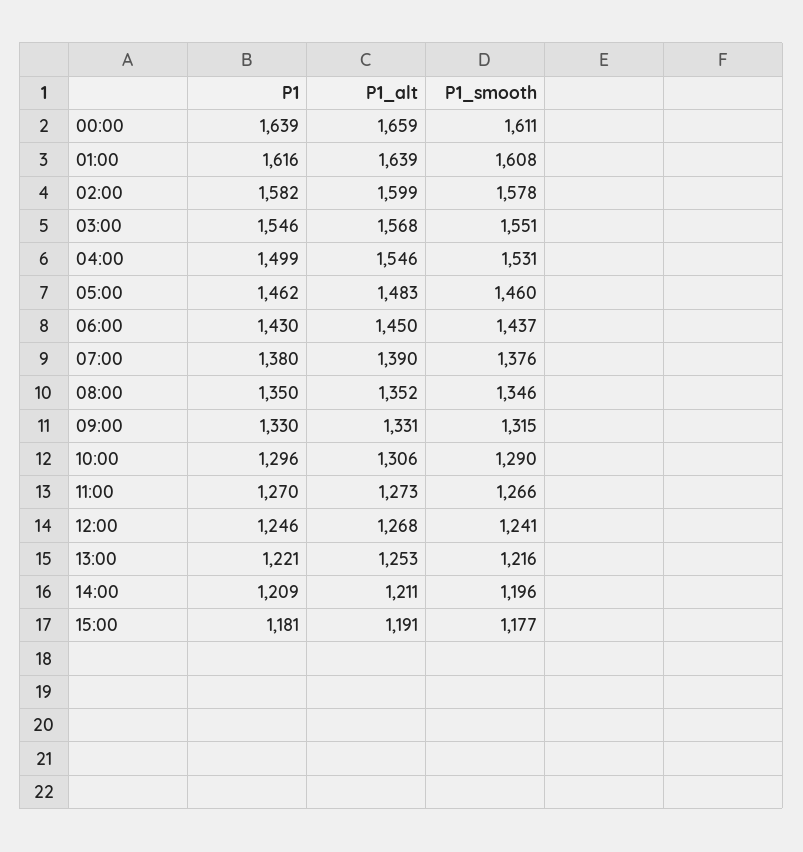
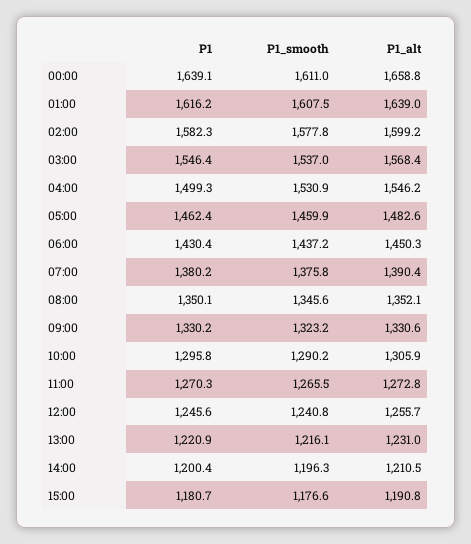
P1_smooth, 03:00: 1551 -> 1537
P1_smooth, 09:00: 1315 -> 1323.2
P1_alt, 12:00: 1268 -> 1255.7
P1_alt, 13:00: 1253 -> 1231
P1, 14:00: 1209 -> 1200.4

